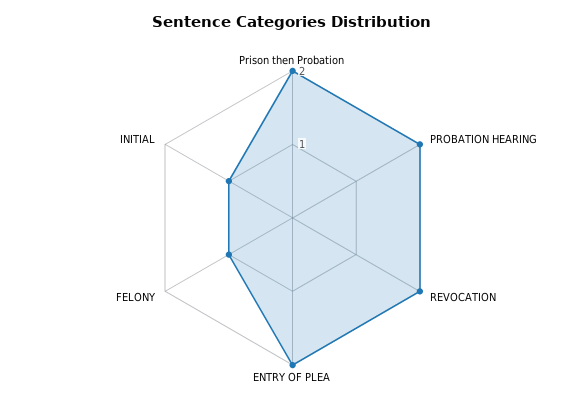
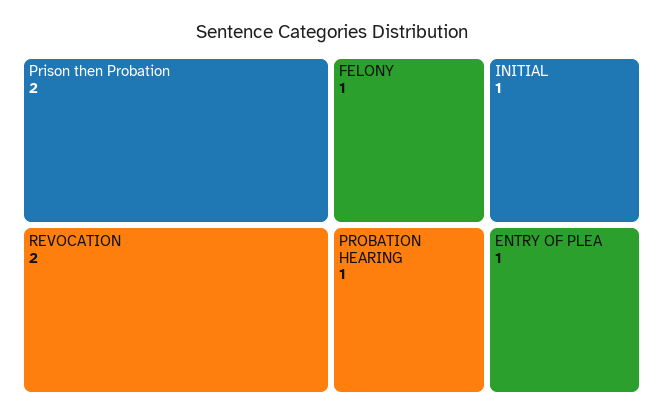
PROBATION HEARING: 2 -> 1
ENTRY OF PLEA: 2 -> 1

